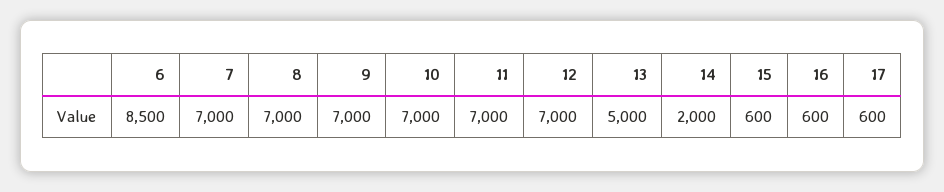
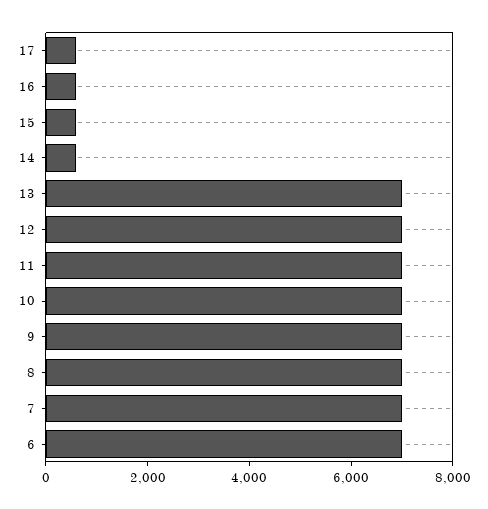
6: 8500 -> 7000
13: 5000 -> 7000
14: 2000 -> 500

